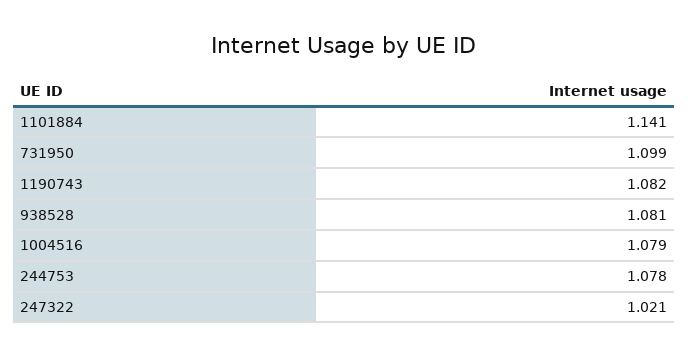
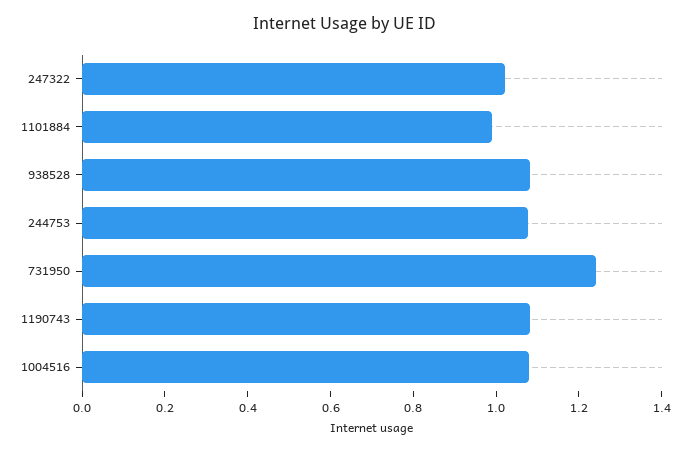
1101884: 1.141 -> 1
731950: 1.099 -> 1.25

